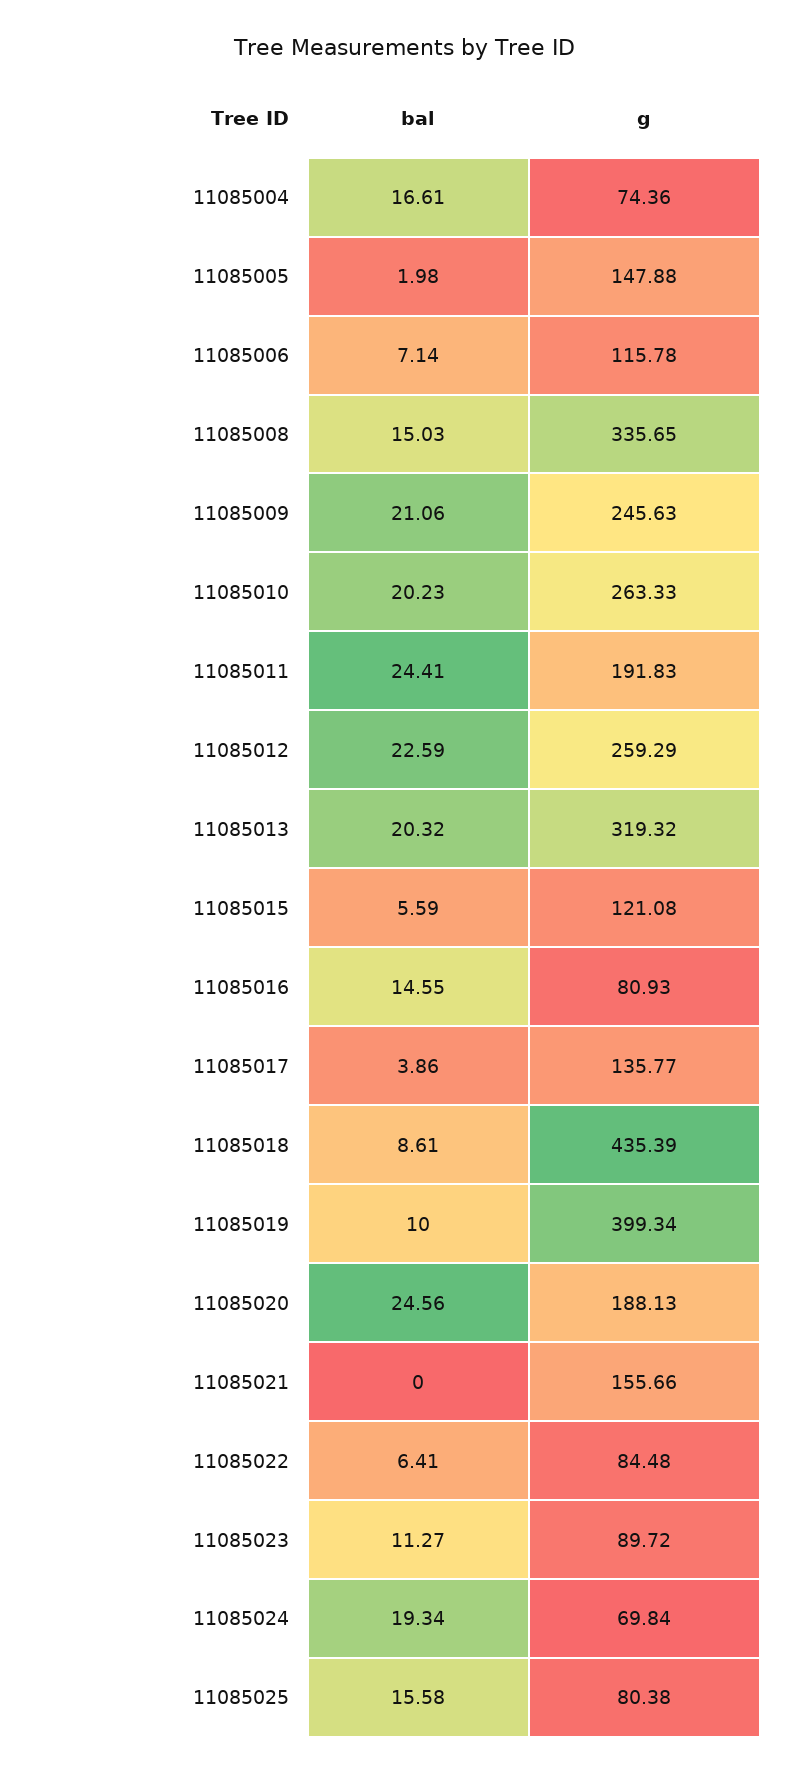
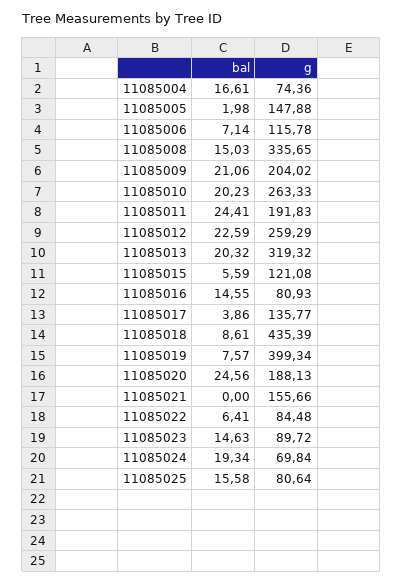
g, 11085009: 245.63 -> 204.02
bal, 11085019: 10 -> 7.57
bal, 11085023: 11.27 -> 14.63
g, 11085025: 80.38 -> 80.64

